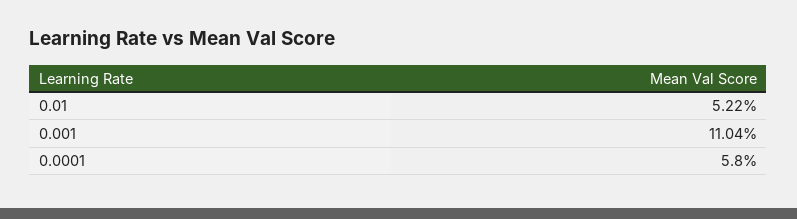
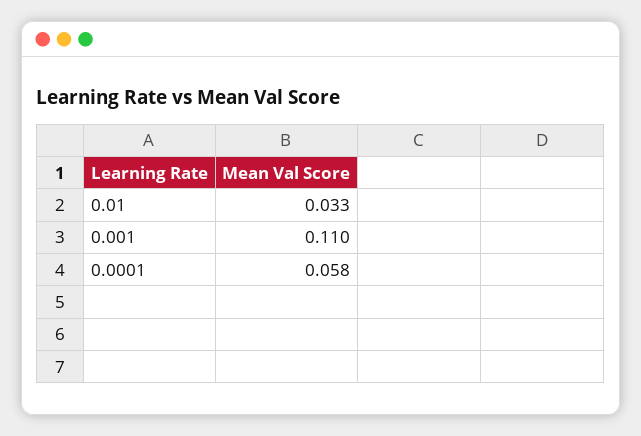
0.01: 0.0522 -> 0.033

